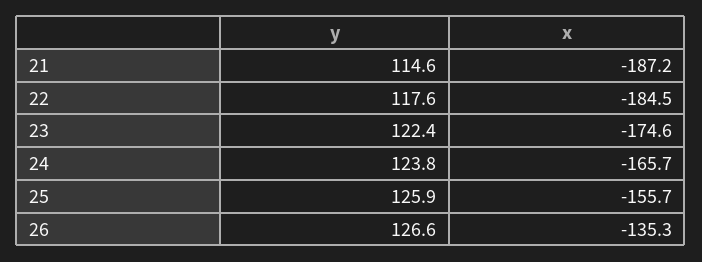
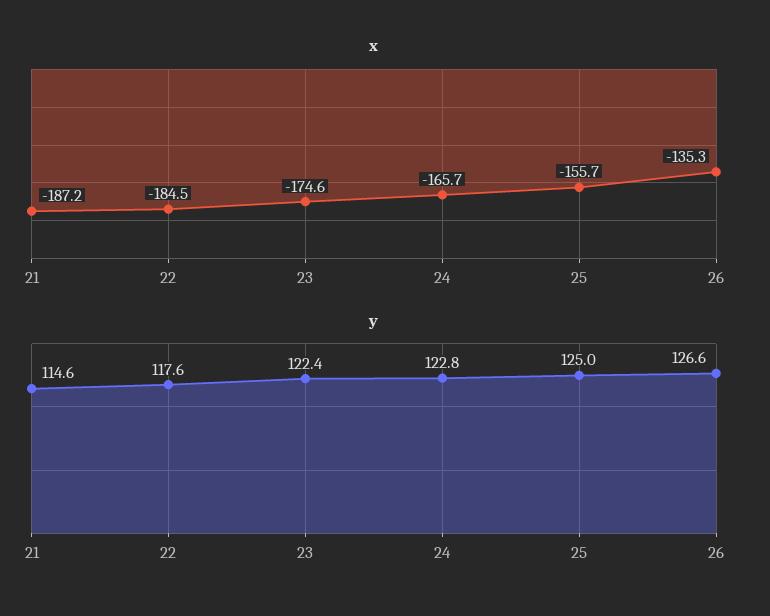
y, 24: 123.8 -> 122.8
y, 25: 125.9 -> 125

